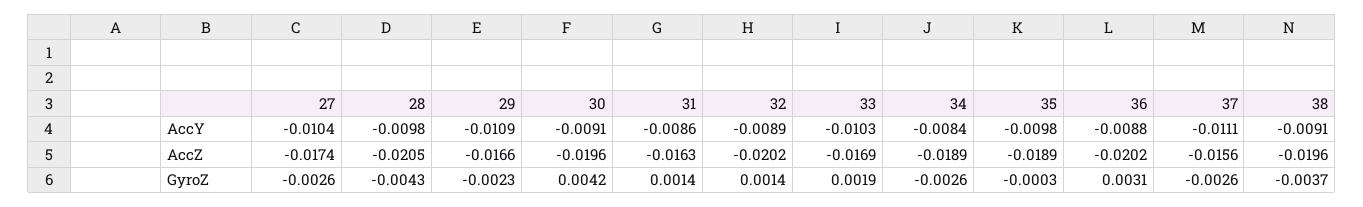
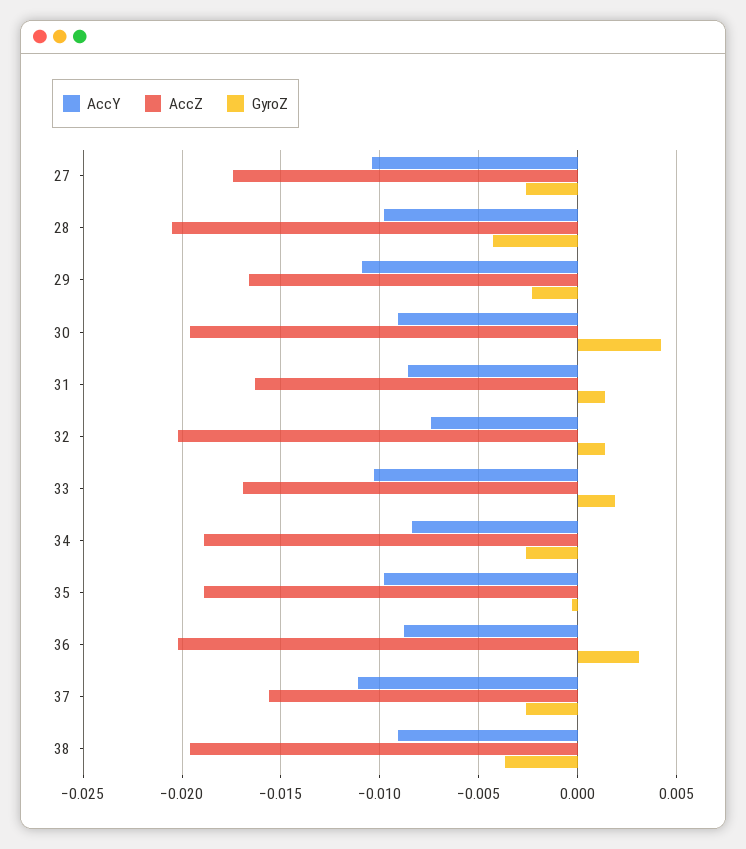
AccY, 32: -0.0089 -> -0.0075

